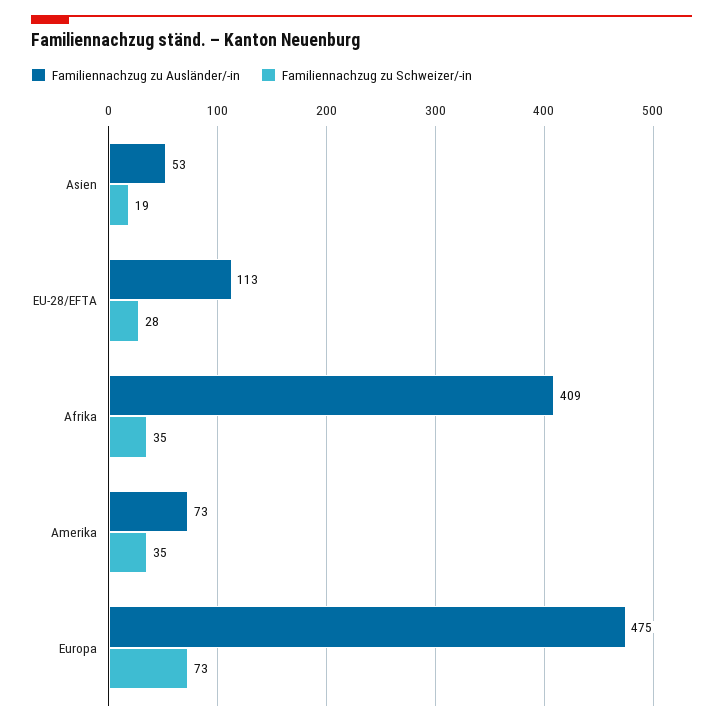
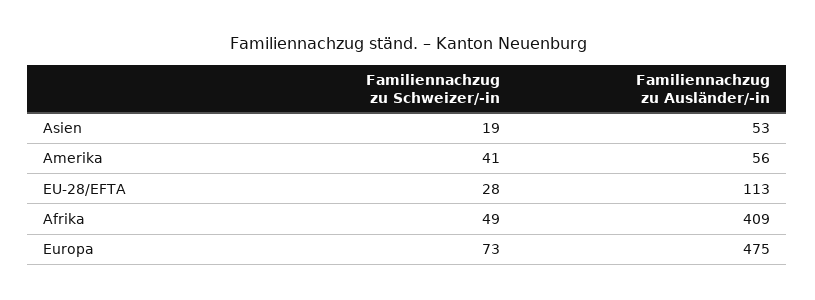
Familiennachzug zu Schweizer/-in, Afrika: 35 -> 49
Familiennachzug zu Ausländer/-in, Amerika: 73 -> 56
Familiennachzug zu Schweizer/-in, Amerika: 35 -> 41

